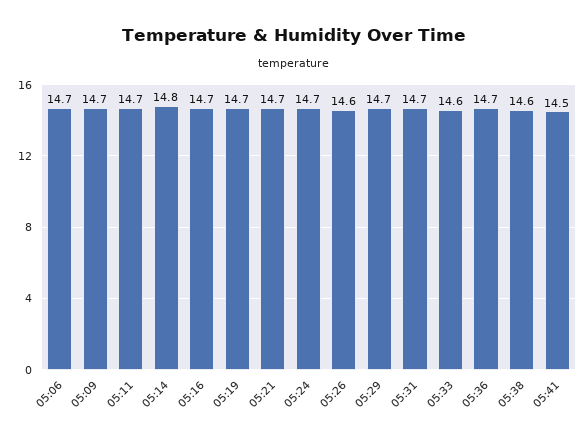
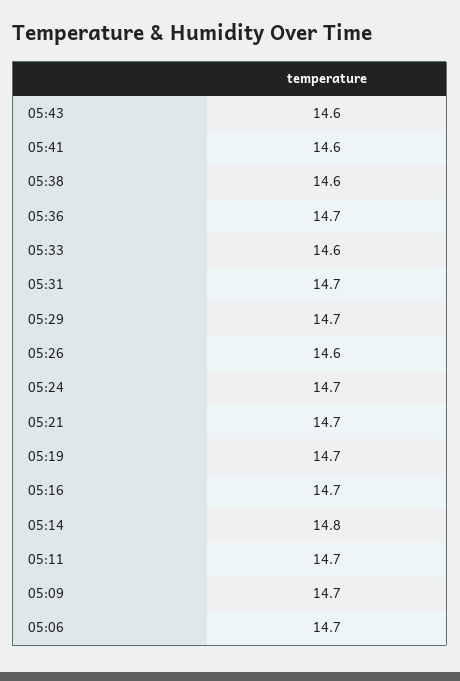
05:41: 14.5 -> 14.6
05:43: none -> 14.6

